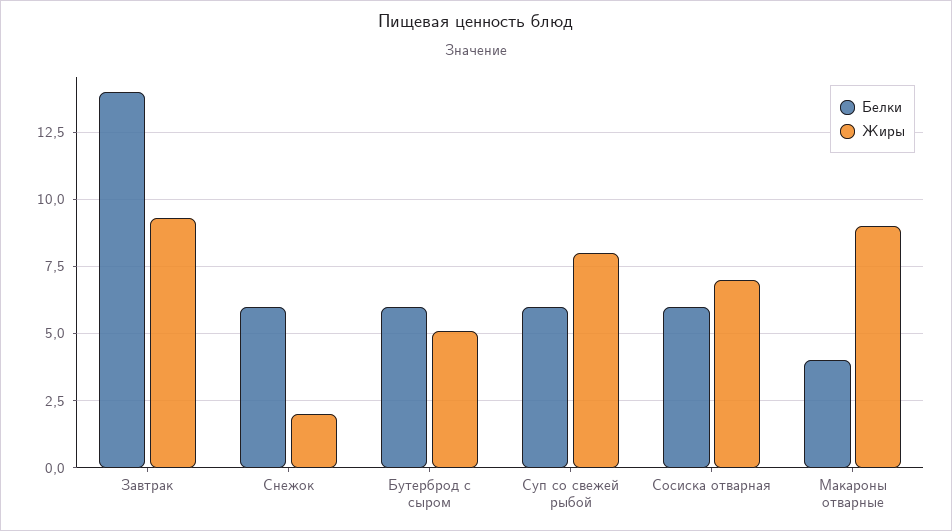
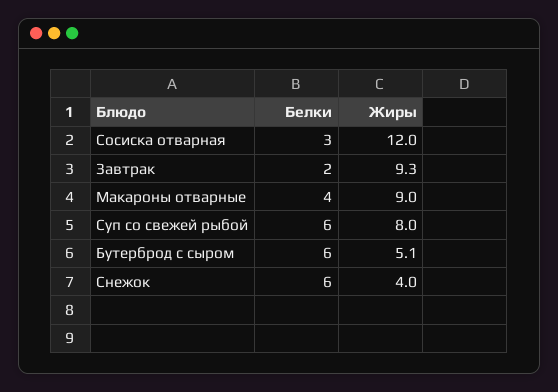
Белки, Завтрак: 14 -> 2
Жиры, Снежок: 2 -> 4
Белки, Сосиска отварная: 6 -> 3
Жиры, Сосиска отварная: 7 -> 12

